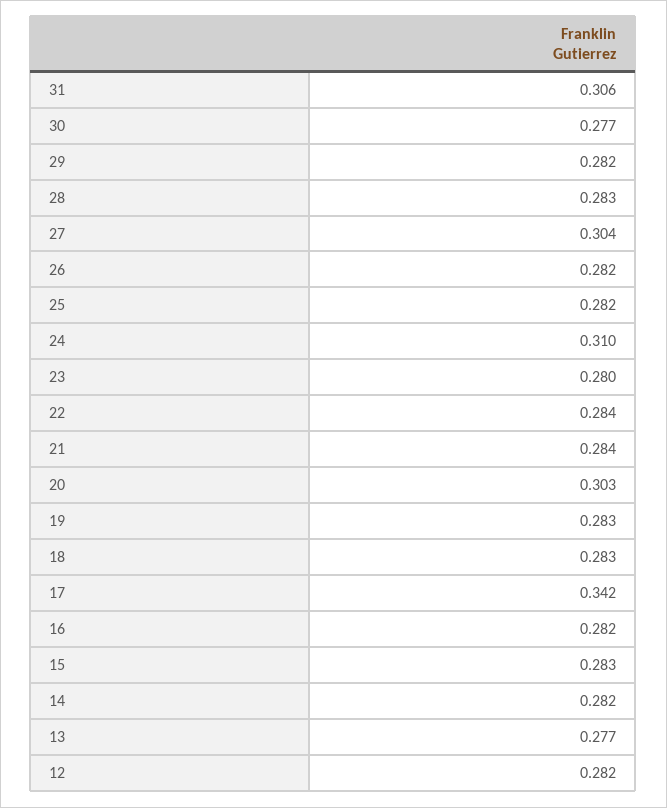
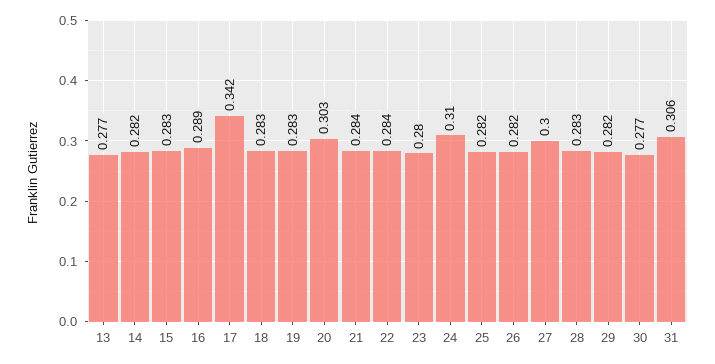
27: 0.304 -> 0.3
16: 0.282 -> 0.289
12: 0.282 -> none

